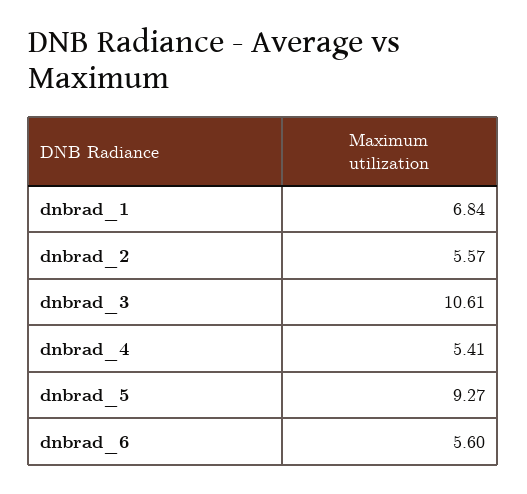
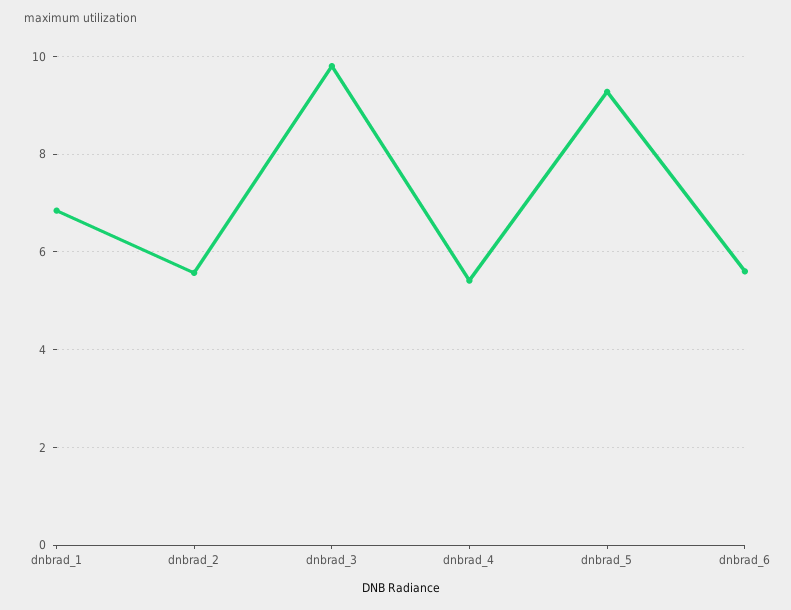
dnbrad_3: 10.61 -> 9.8

